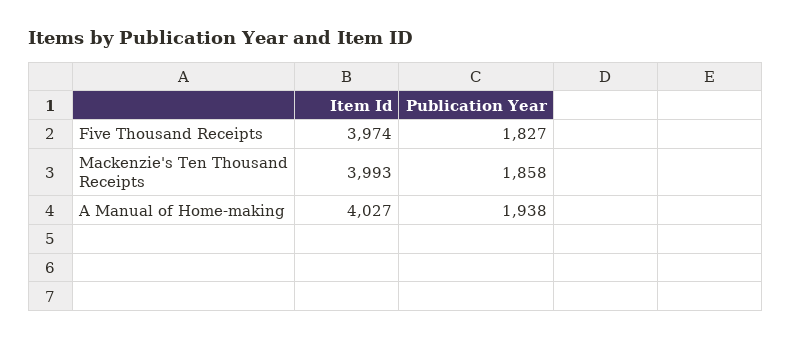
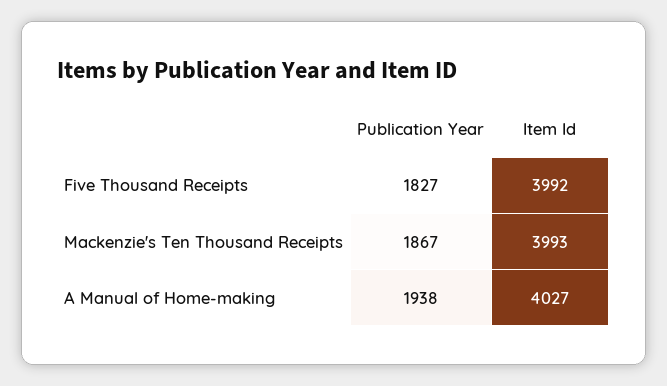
Item Id, Five Thousand Receipts: 3974 -> 3992
Publication Year, Mackenzie's Ten Thousand Receipts: 1858 -> 1867

